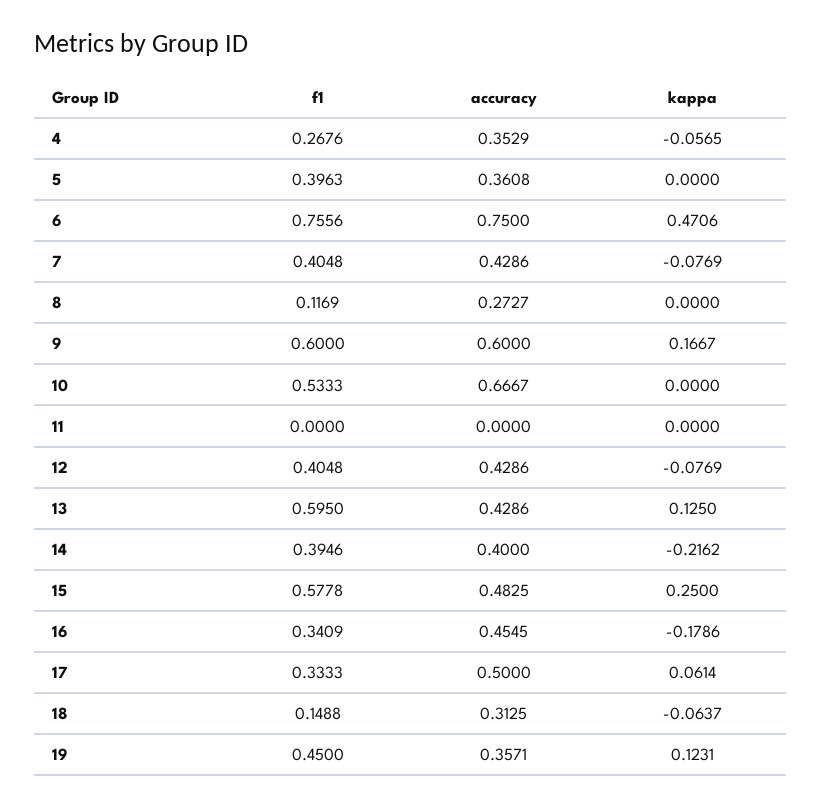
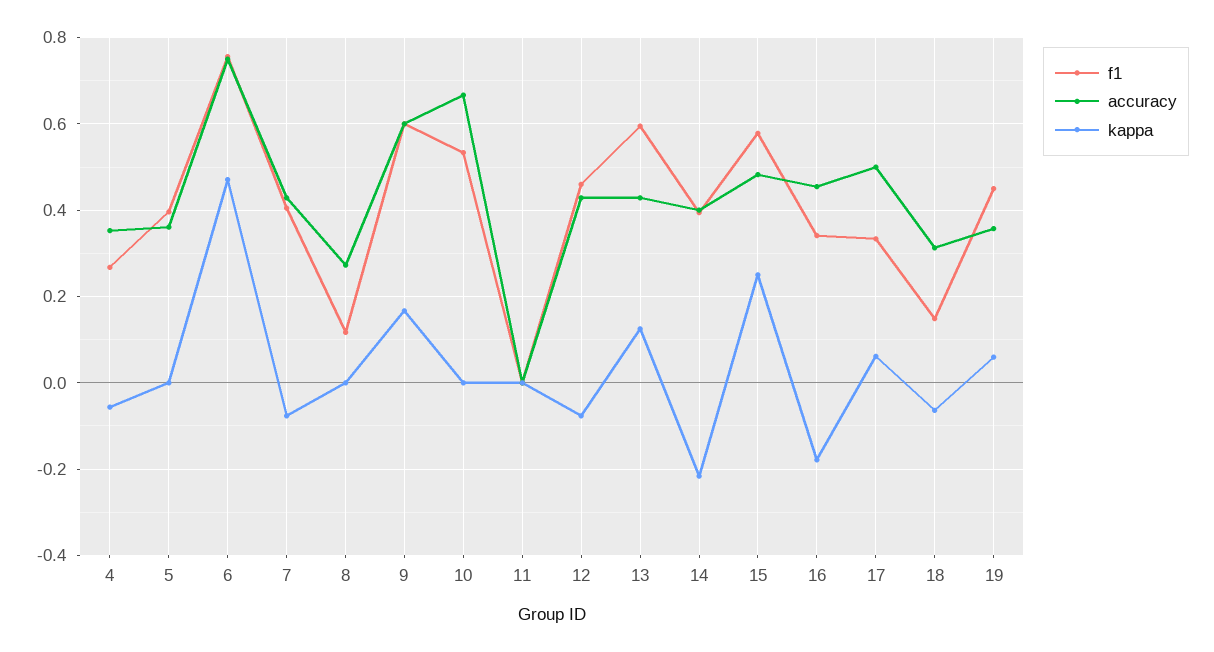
f1, 12: 0.4048 -> 0.46
kappa, 19: 0.1231 -> 0.06

